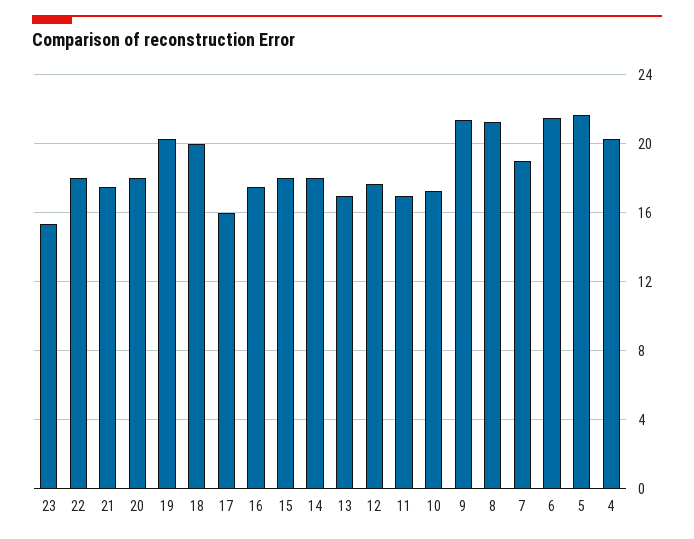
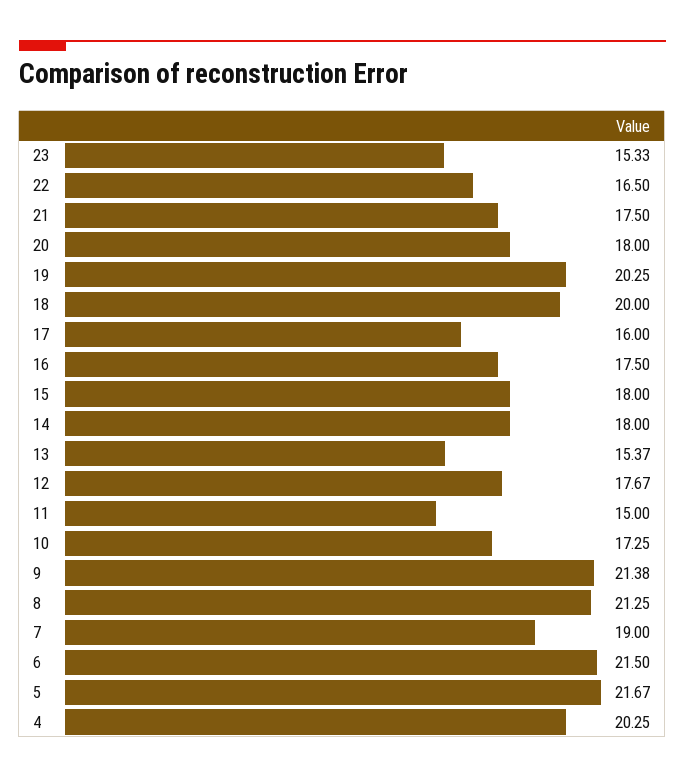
22: 18 -> 16.5
13: 17 -> 15.37
11: 17 -> 15

